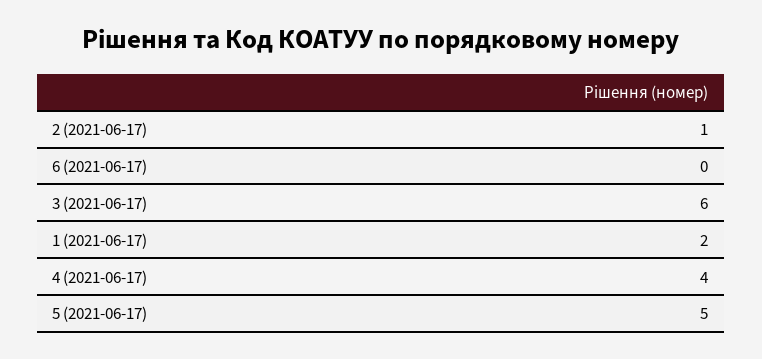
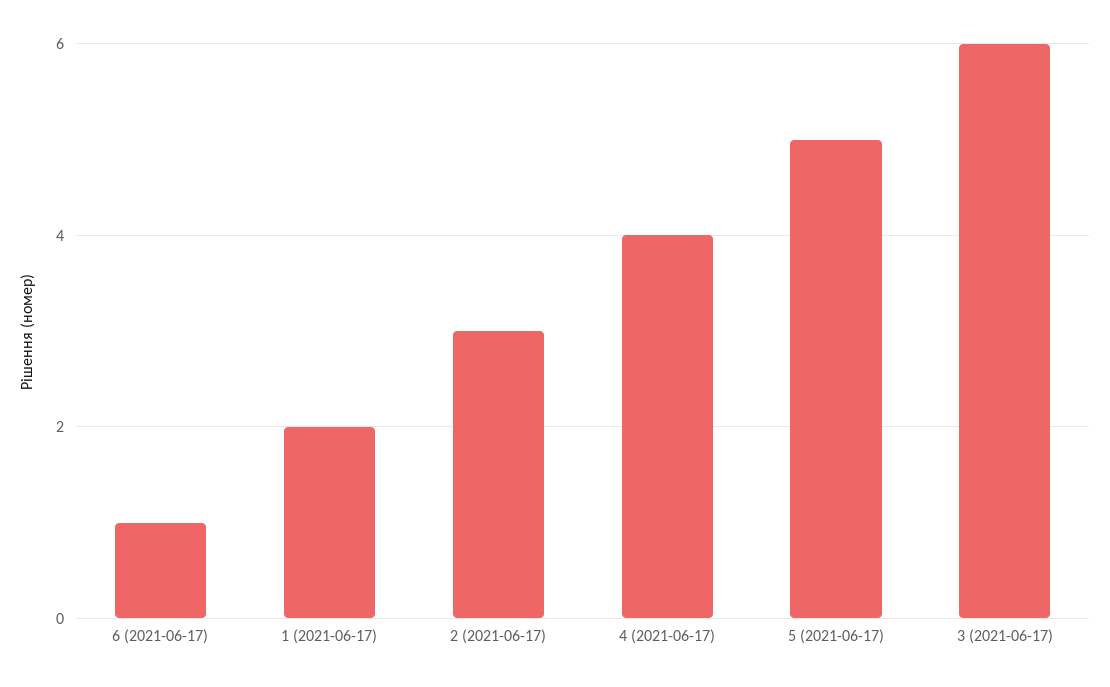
2 (2021-06-17): 1 -> 3
6 (2021-06-17): 0 -> 1

